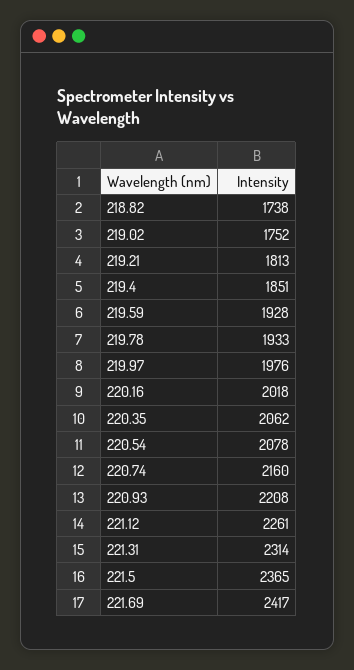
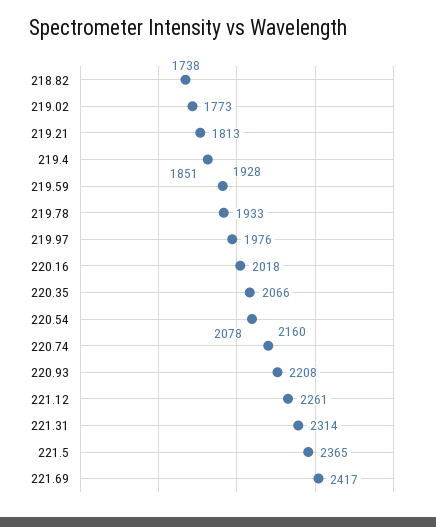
219.02: 1752 -> 1773
220.35: 2062 -> 2066

